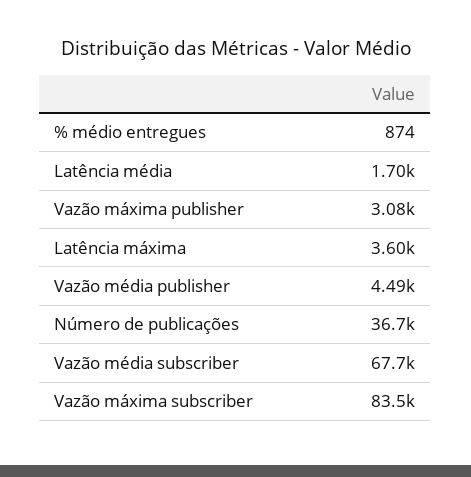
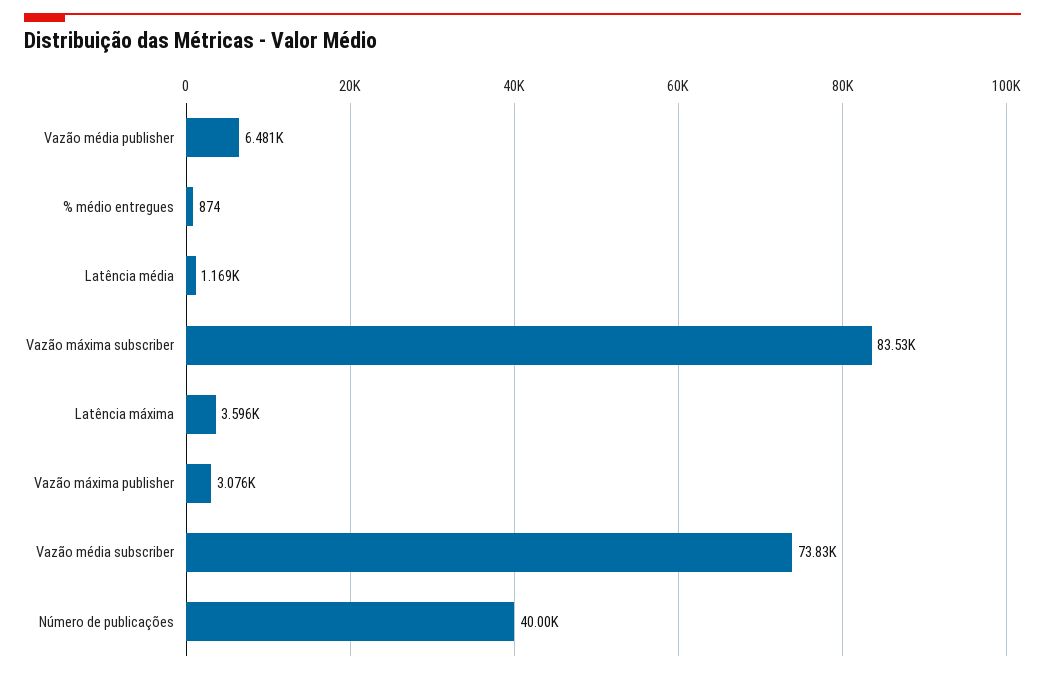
Latência média: 1700 -> 1169
Vazão média publisher: 4490 -> 6481
Número de publicações: 36700 -> 40000
Vazão média subscriber: 67700 -> 73830

